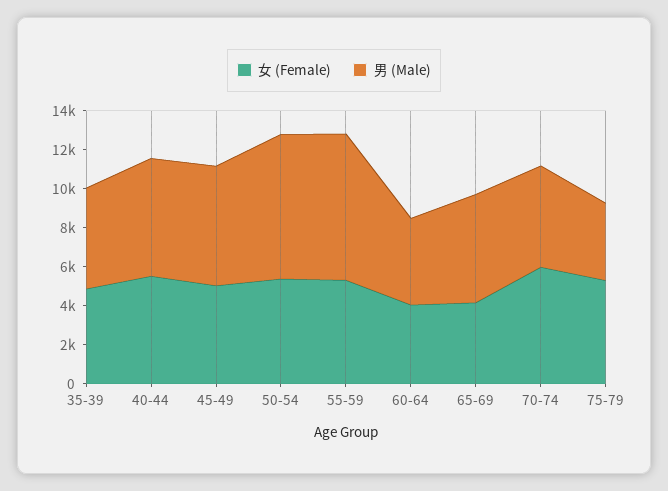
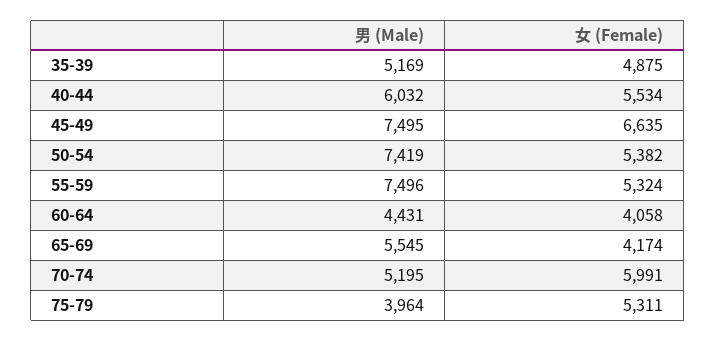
女 (Female), 45-49: 5000 -> 6635
男 (Male), 45-49: 6000 -> 7495

